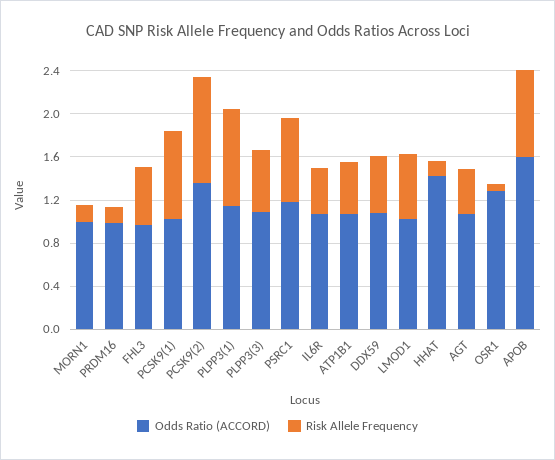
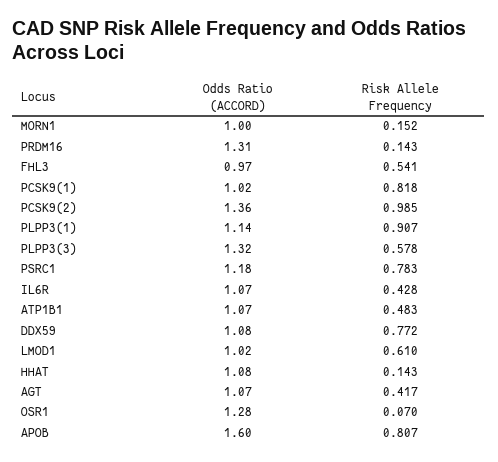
Odds Ratio (ACCORD), PRDM16: 1 -> 1.31
Odds Ratio (ACCORD), PLPP3(3): 1.1 -> 1.32
Risk Allele Frequency, DDX59: 0.5 -> 0.772
Odds Ratio (ACCORD), HHAT: 1.4 -> 1.08

